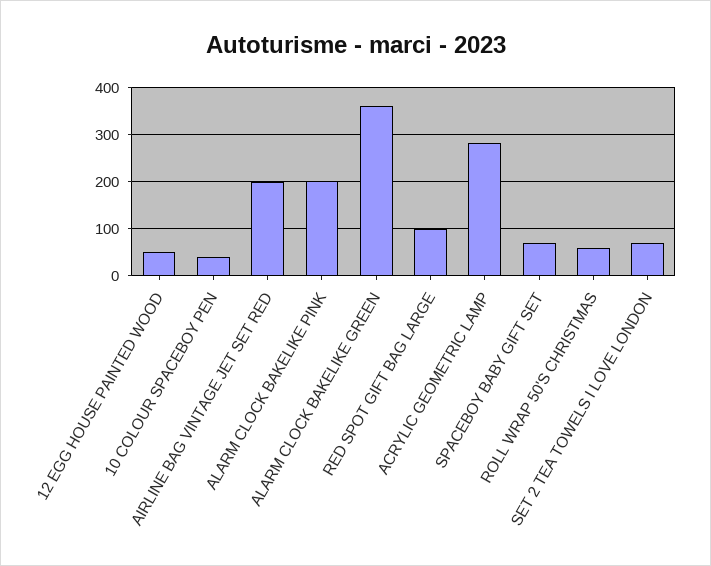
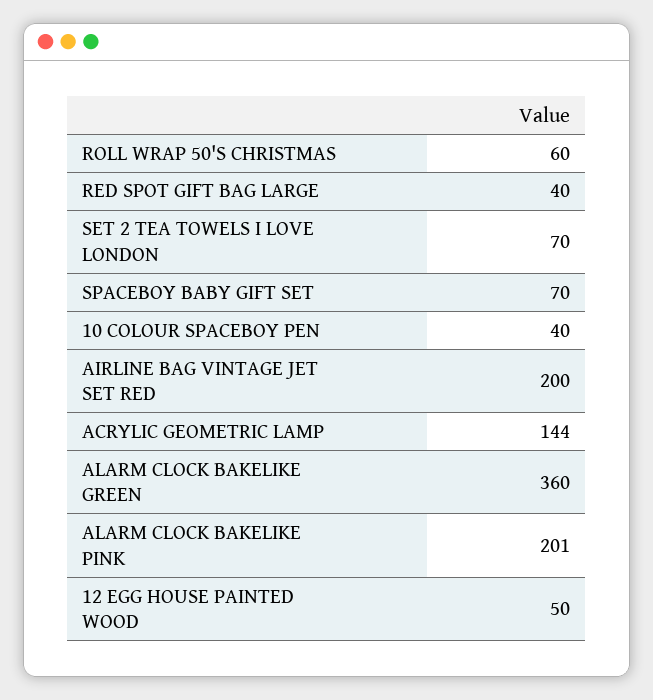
RED SPOT GIFT BAG LARGE: 100 -> 40
ACRYLIC GEOMETRIC LAMP: 280 -> 144

